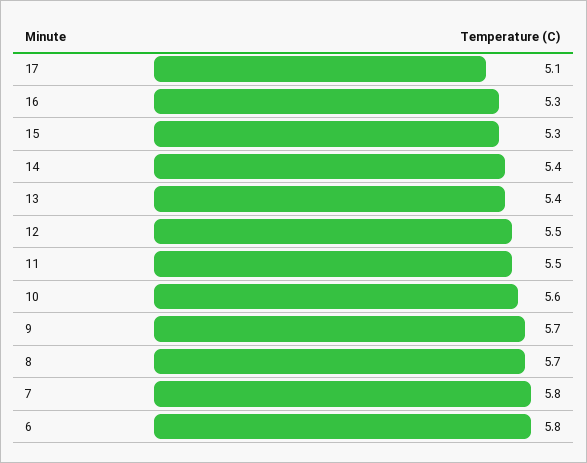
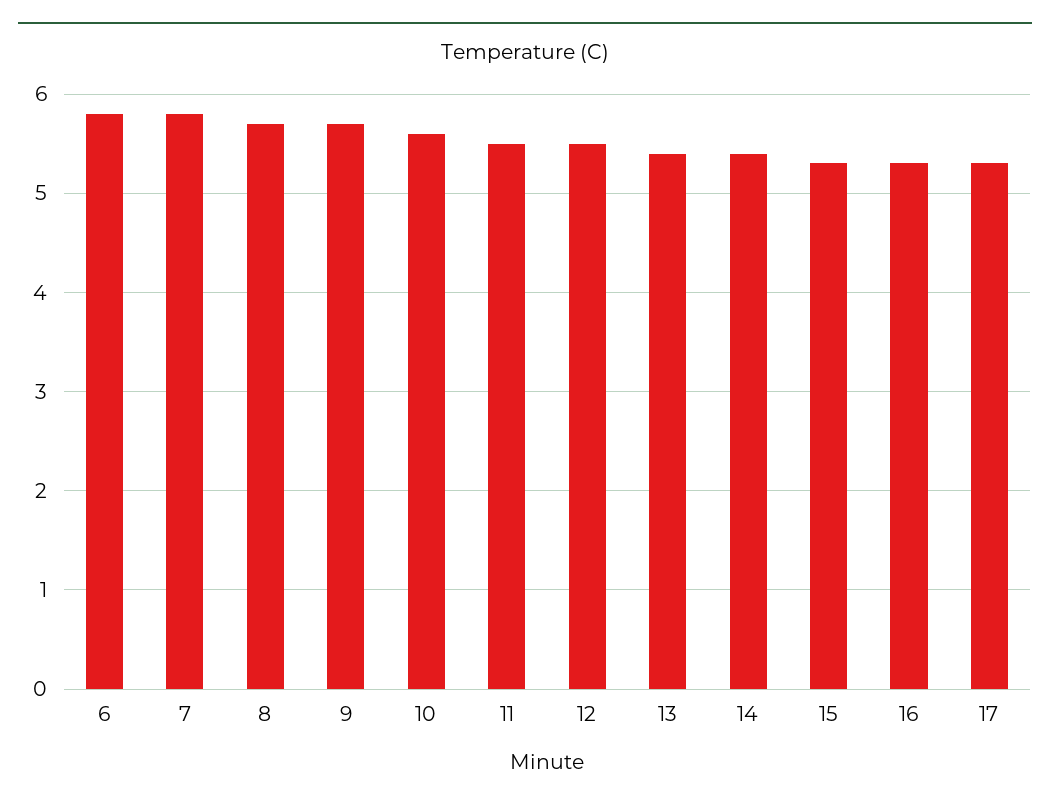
17: 5.1 -> 5.3

